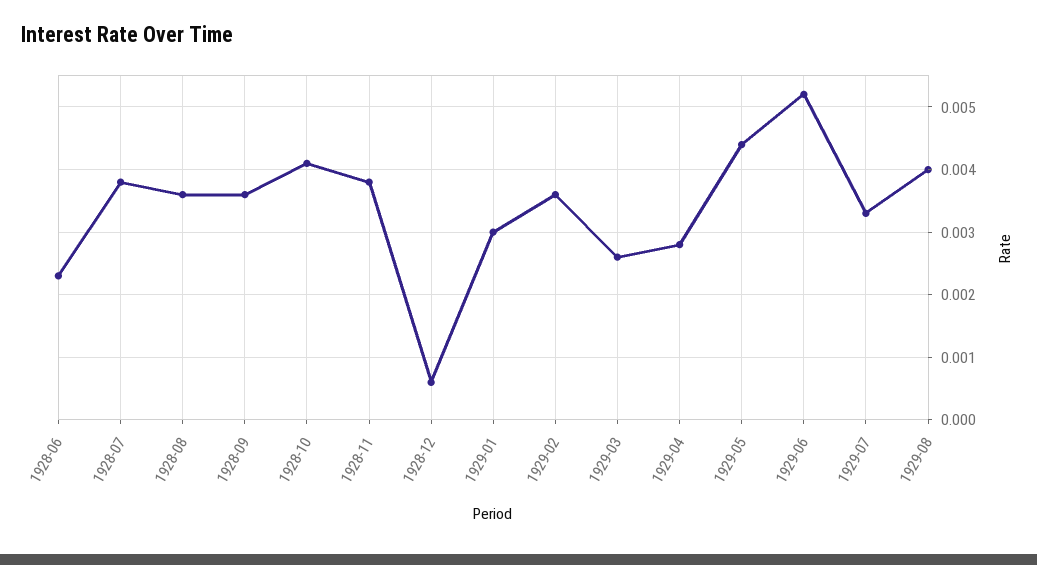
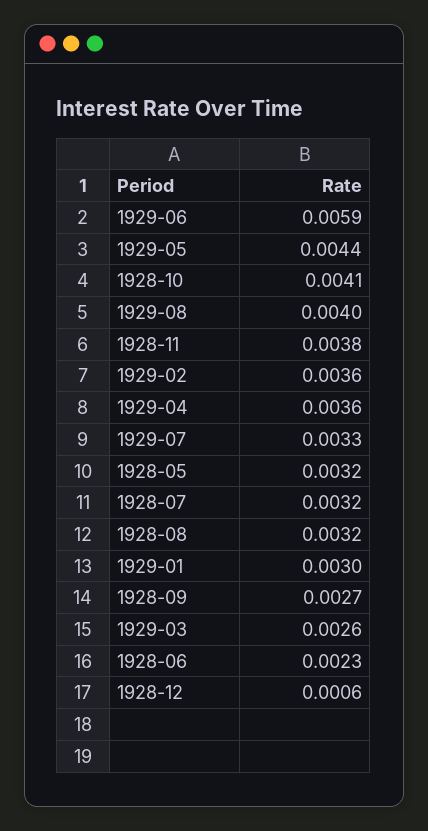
1928-07: 0.0038 -> 0.0032
1928-08: 0.0036 -> 0.0032
1928-09: 0.0036 -> 0.0027
1929-04: 0.0028 -> 0.0036
1929-06: 0.0052 -> 0.0059
1928-05: none -> 0.0032

